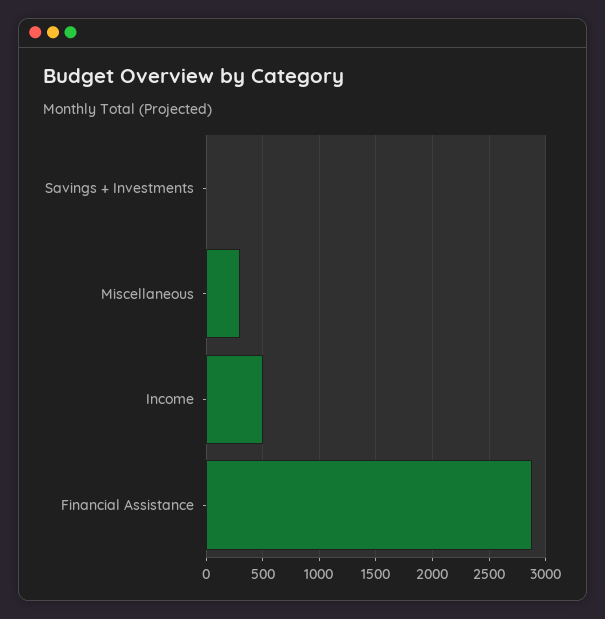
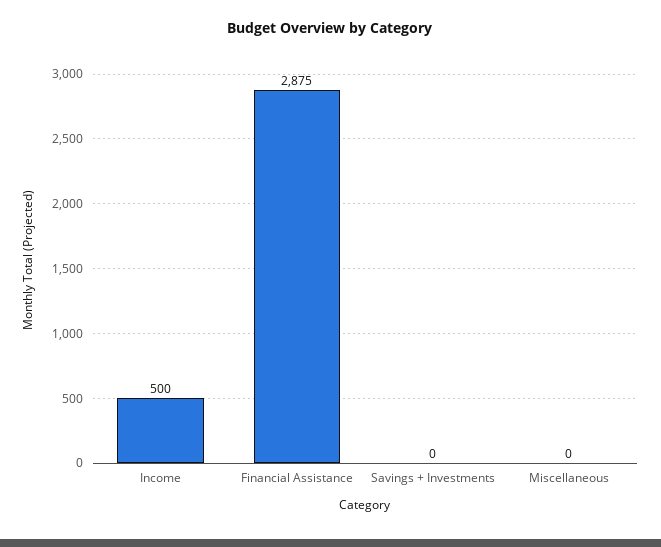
Miscellaneous: 300 -> 0

